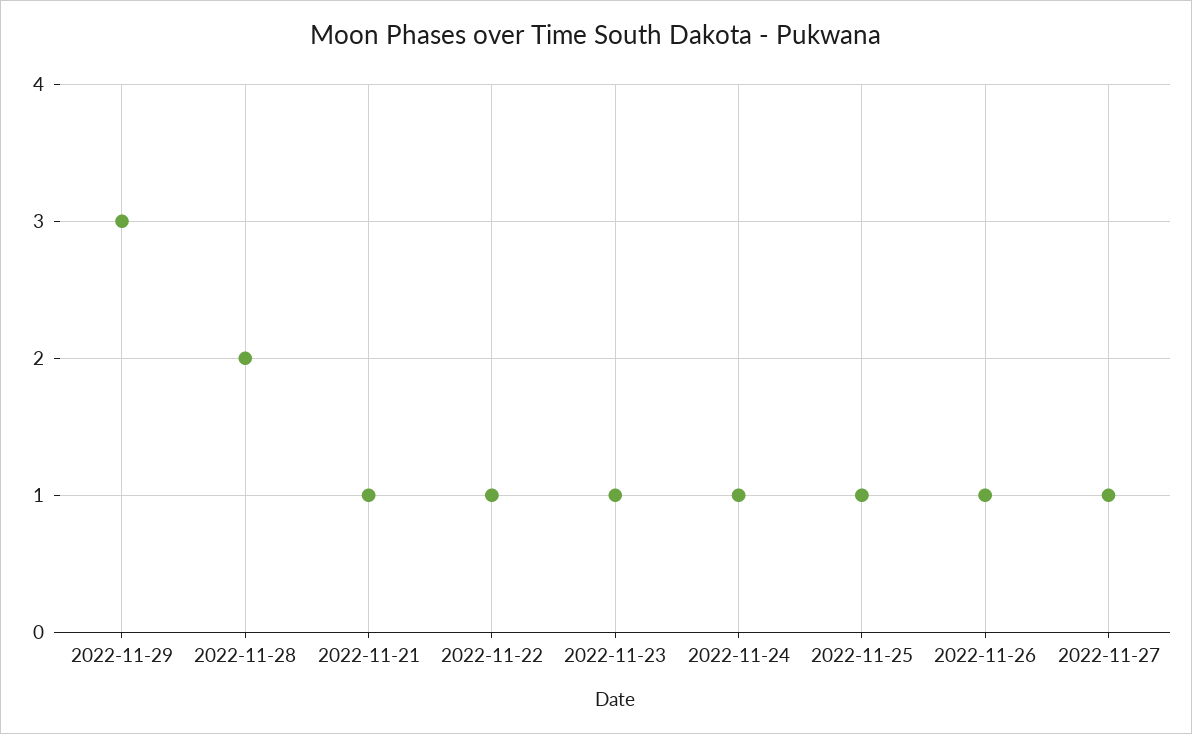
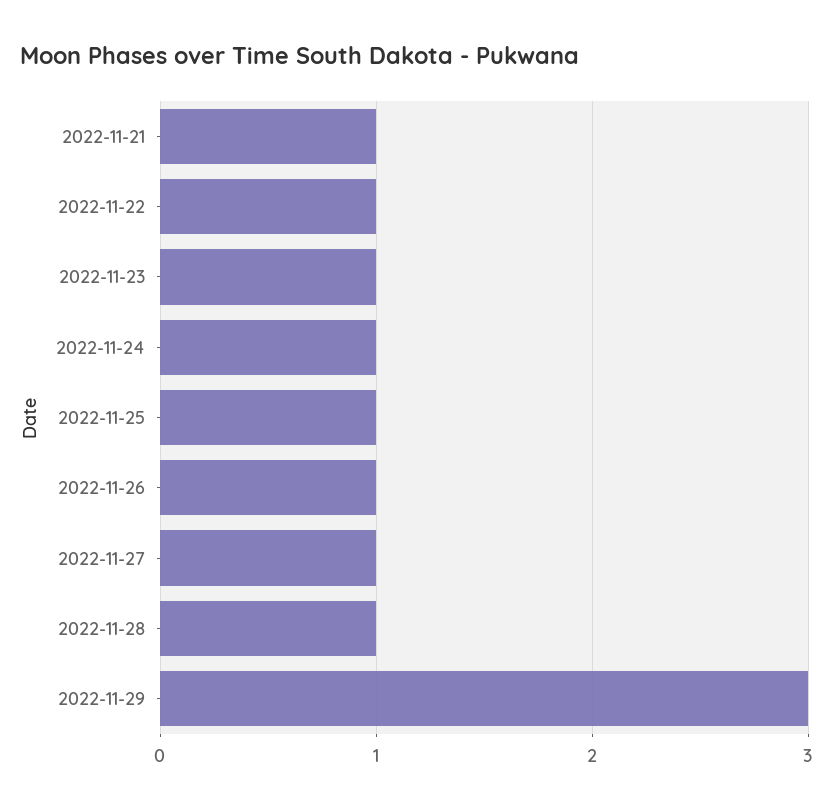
2022-11-28: 2 -> 1

